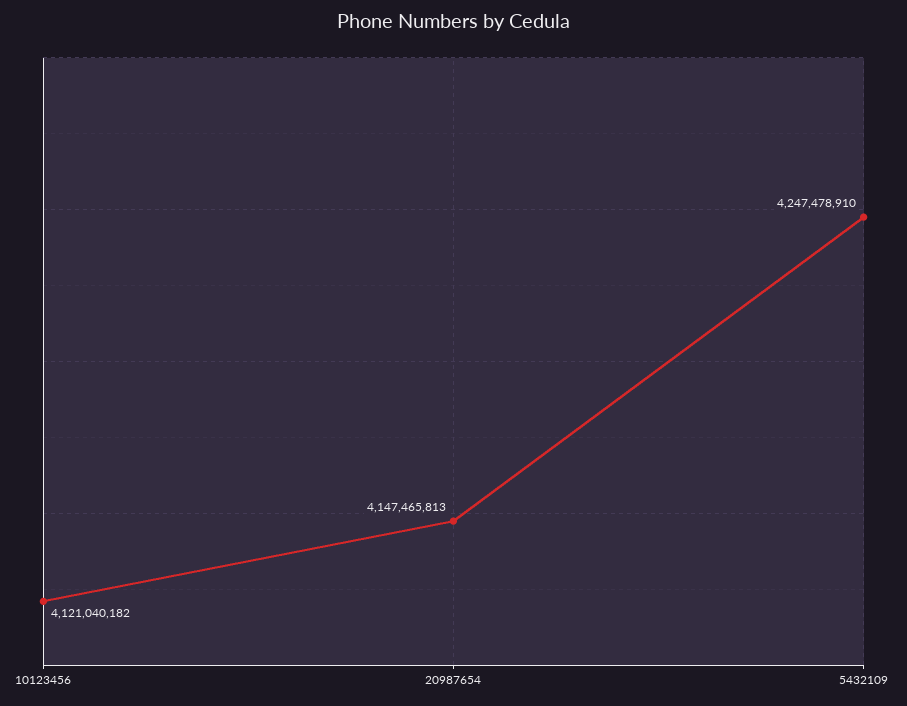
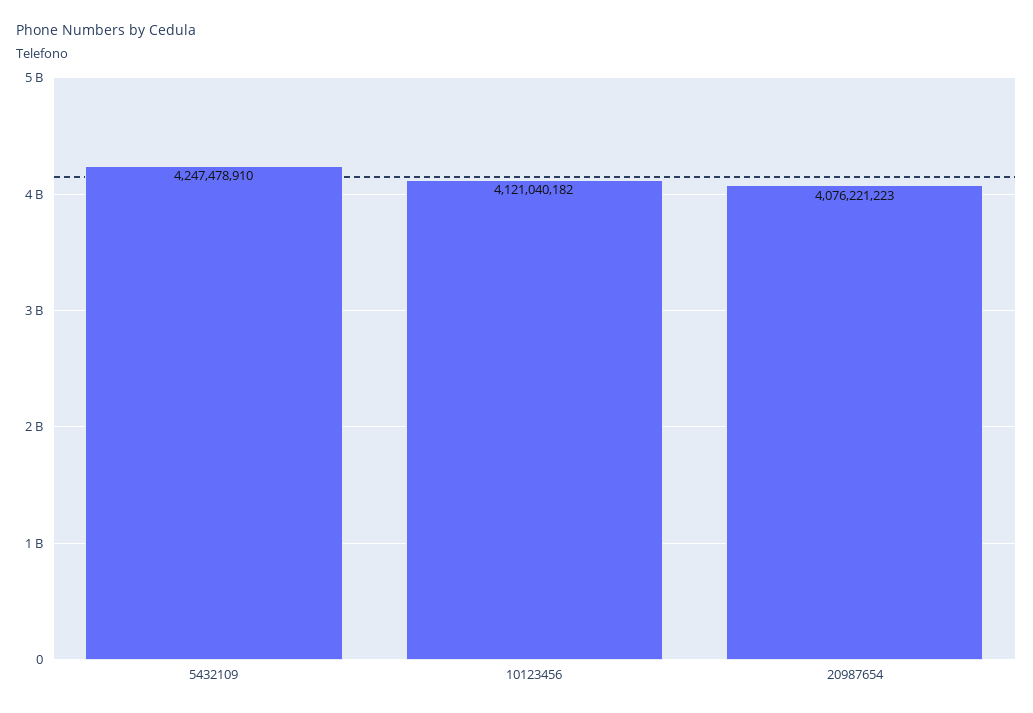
20987654: 4147465813 -> 4076221223

